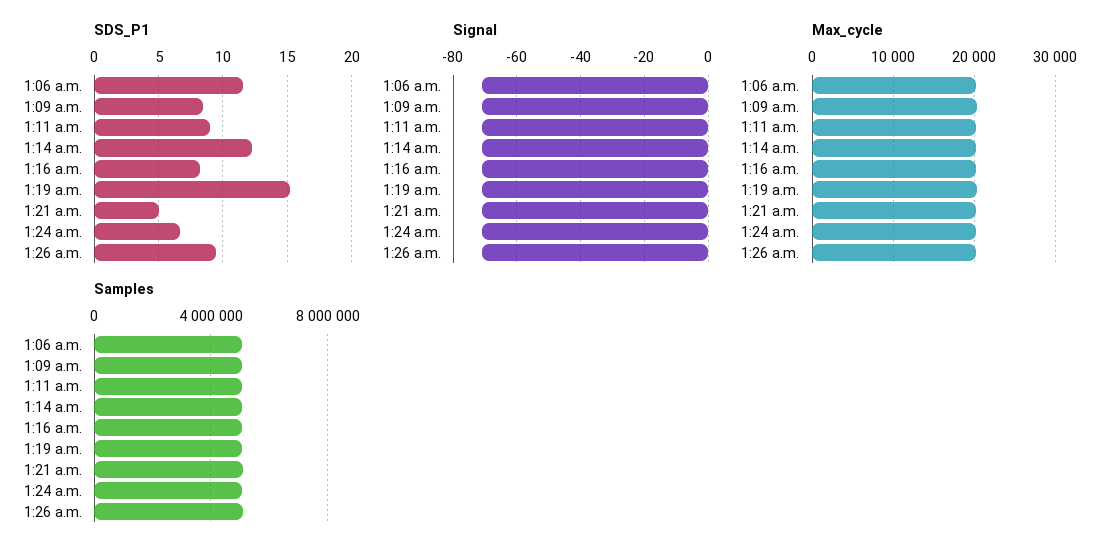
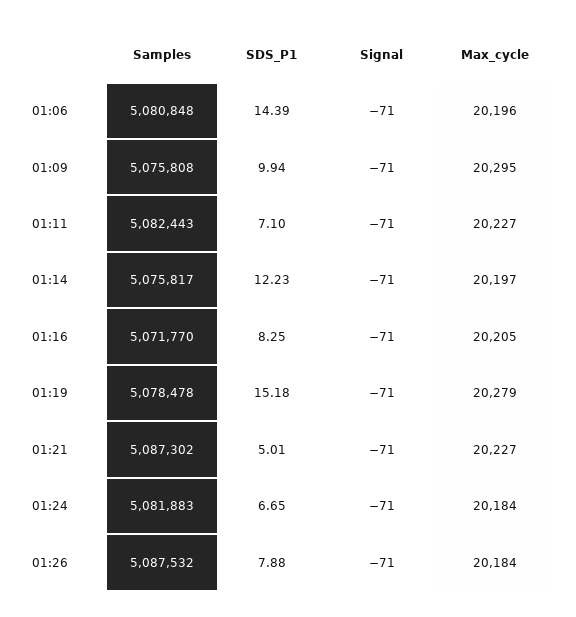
SDS_P1, 1:06 a.m.: 11.5 -> 14.39
SDS_P1, 1:09 a.m.: 8.5 -> 9.94
SDS_P1, 1:11 a.m.: 9 -> 7.1
SDS_P1, 1:26 a.m.: 9.5 -> 7.88

